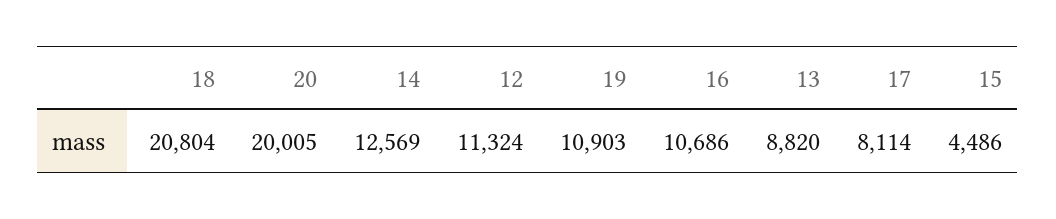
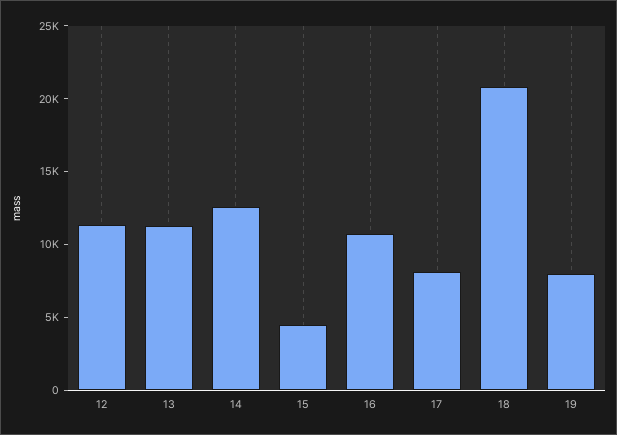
20: 20005 -> none
19: 10903 -> 8000
13: 8820 -> 11000

